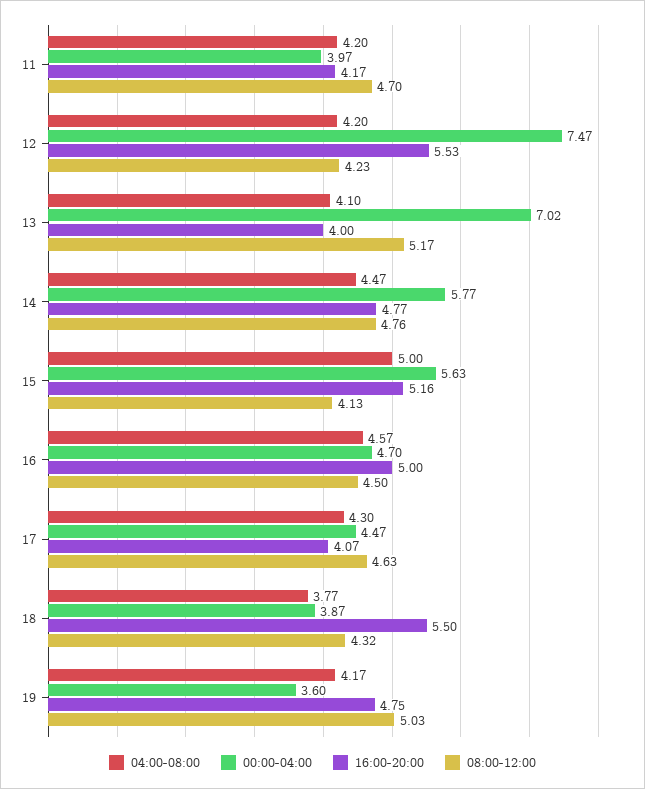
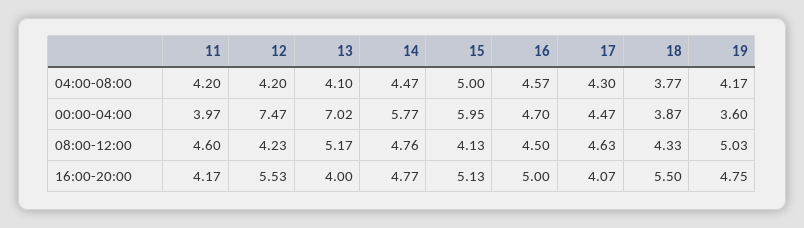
08:00-12:00, 11: 4.7 -> 4.6
00:00-04:00, 15: 5.63 -> 5.95
16:00-20:00, 15: 5.16 -> 5.13
08:00-12:00, 18: 4.32 -> 4.33

